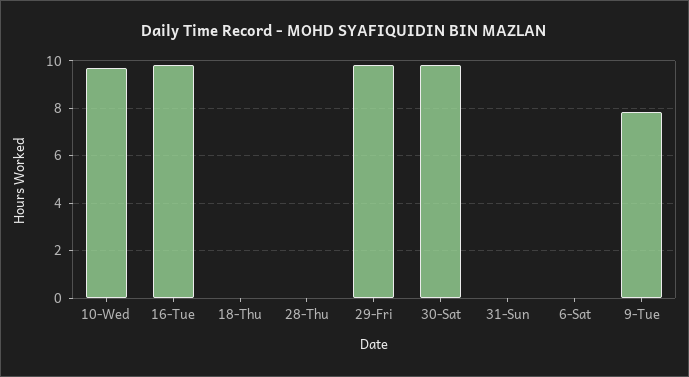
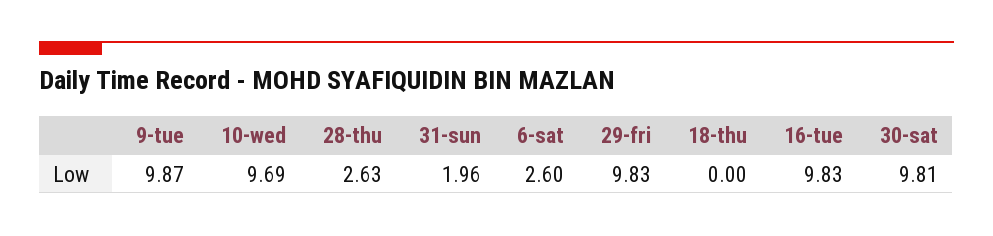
28-Thu: 0 -> 2.63
31-Sun: 0 -> 1.96
6-Sat: 0 -> 2.6
9-Tue: 8 -> 9.87

